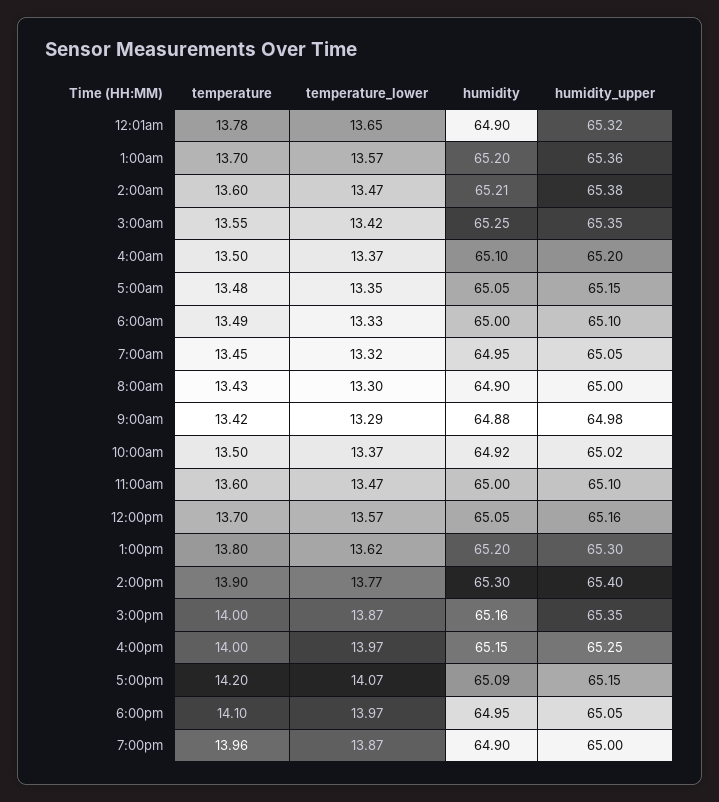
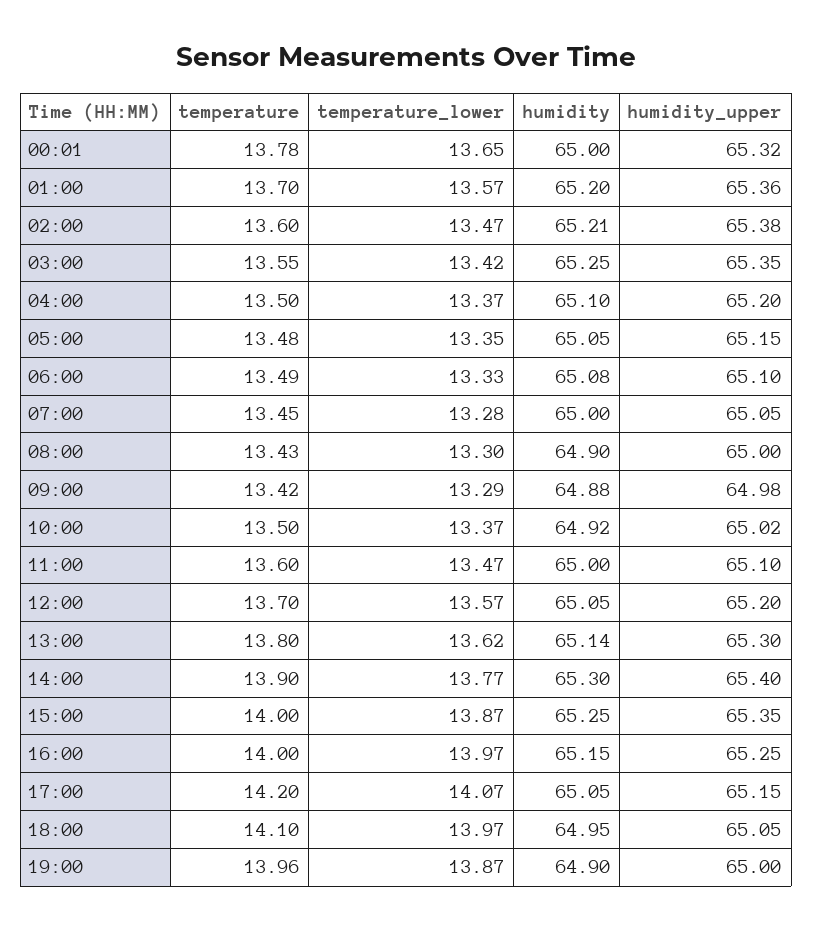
humidity, 12:01am: 64.9 -> 65
humidity, 6:00am: 65 -> 65.08
temperature_lower, 7:00am: 13.32 -> 13.28
humidity, 7:00am: 64.95 -> 65
humidity_upper, 12:00pm: 65.16 -> 65.2
humidity, 1:00pm: 65.2 -> 65.14
humidity, 3:00pm: 65.16 -> 65.25
humidity, 5:00pm: 65.09 -> 65.05

